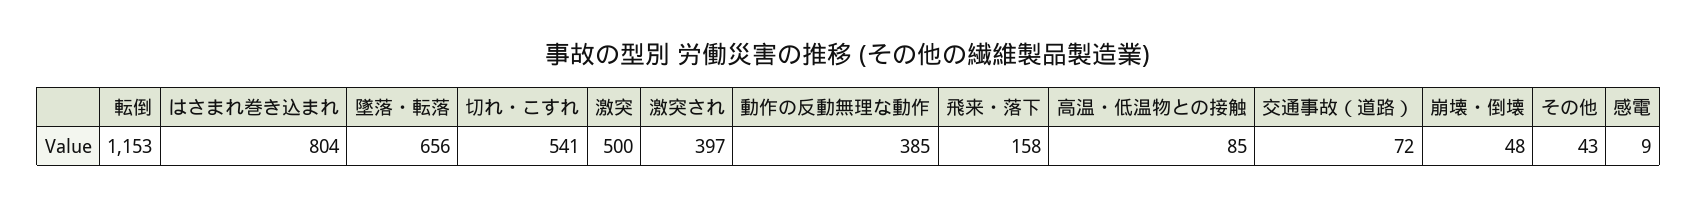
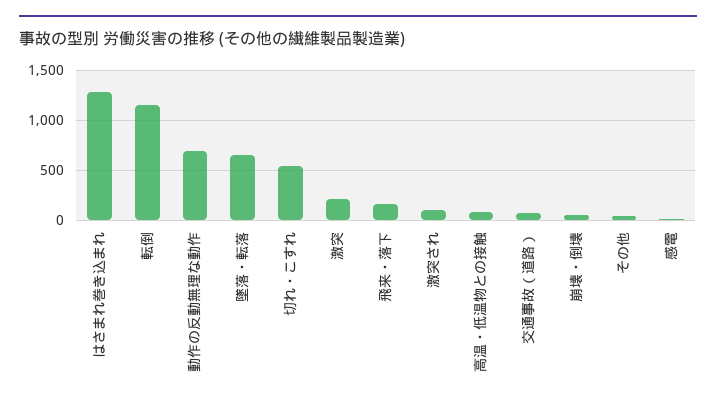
はさまれ巻き込まれ: 804 -> 1300
激突: 500 -> 200
激突され: 397 -> 100
動作の反動無理な動作: 385 -> 700

